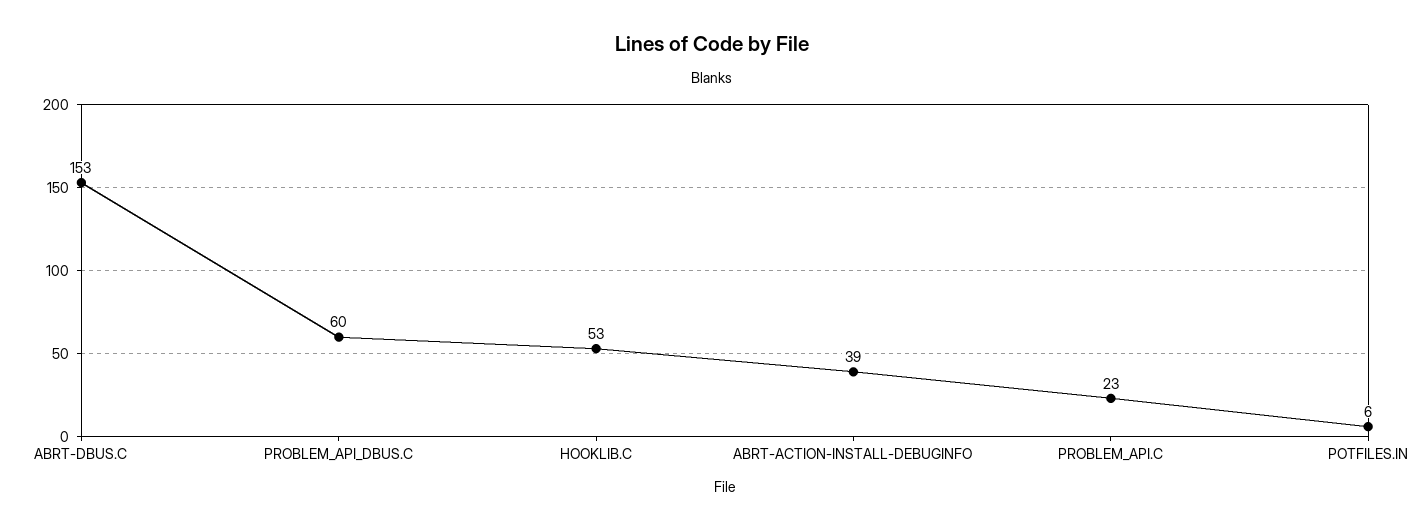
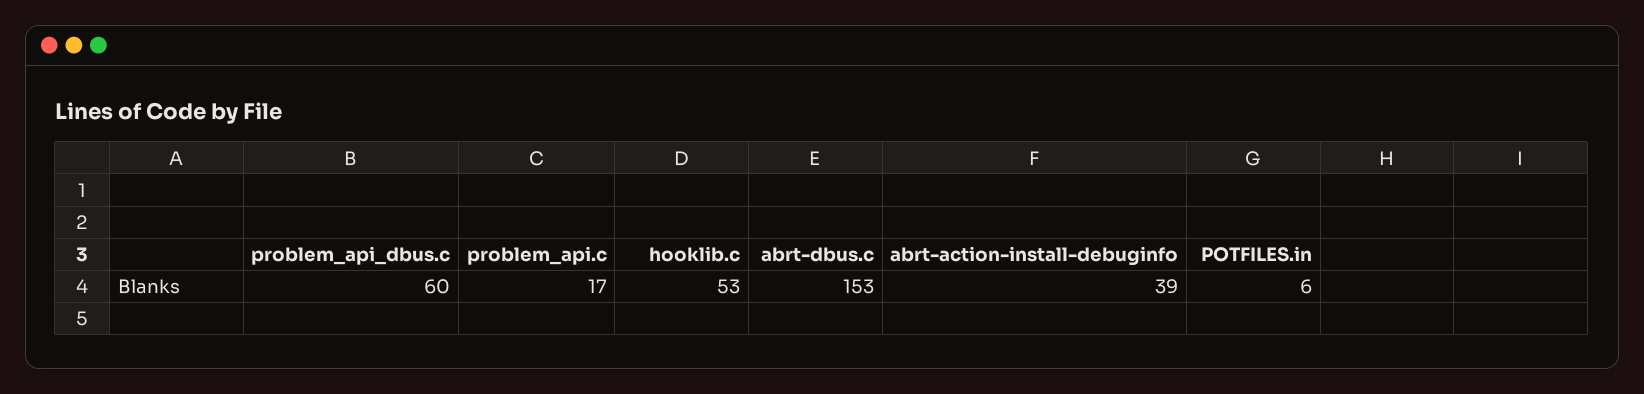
PROBLEM_API.C: 23 -> 17

